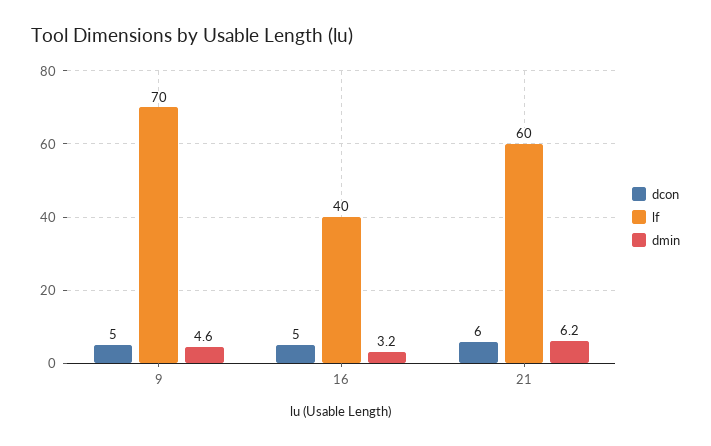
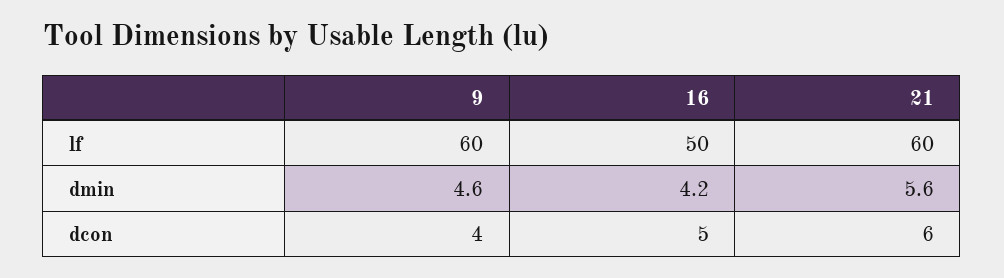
dcon, 9: 5 -> 4
lf, 9: 70 -> 60
lf, 16: 40 -> 50
dmin, 16: 3.2 -> 4.2
dmin, 21: 6.2 -> 5.6

